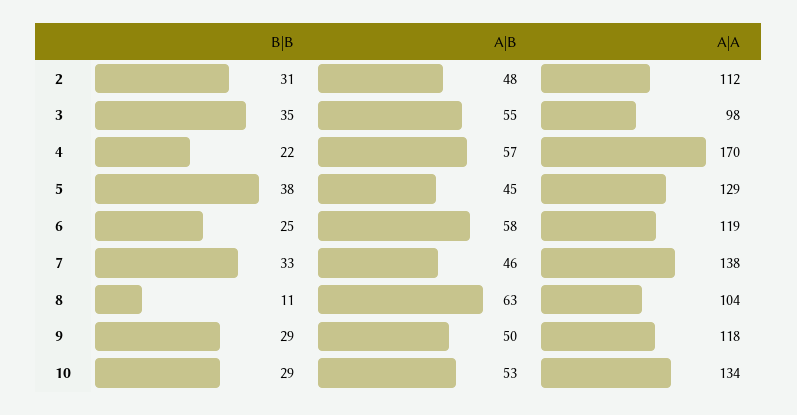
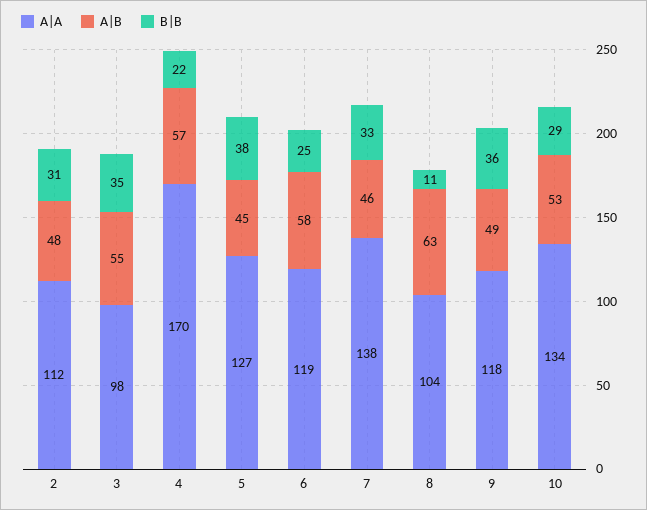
A|A, 5: 129 -> 127
B|B, 9: 29 -> 36
A|B, 9: 50 -> 49

